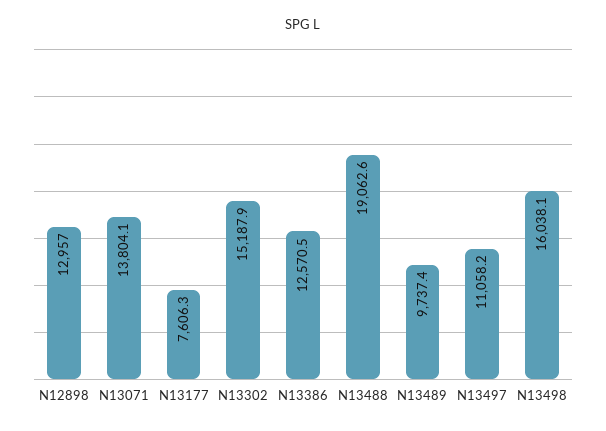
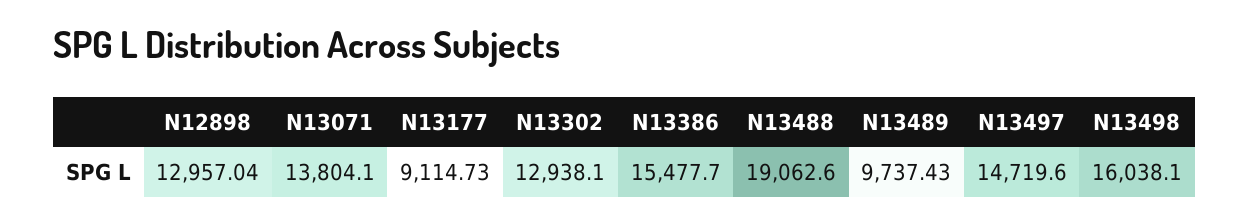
N13177: 7606.3 -> 9114.73
N13302: 15187.9 -> 12938.1
N13386: 12570.5 -> 15477.7
N13497: 11058.2 -> 14719.6

